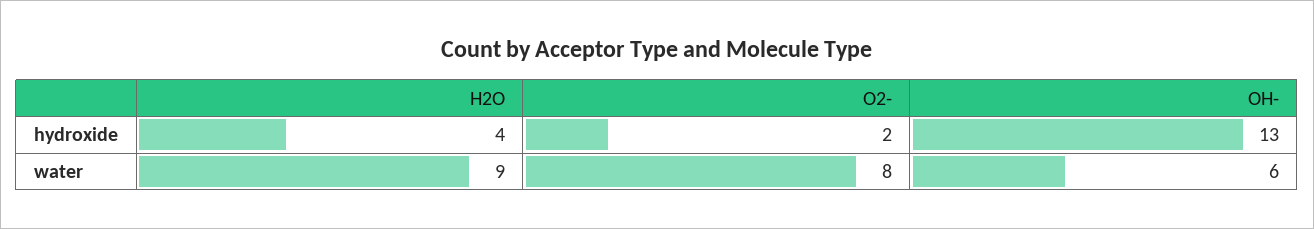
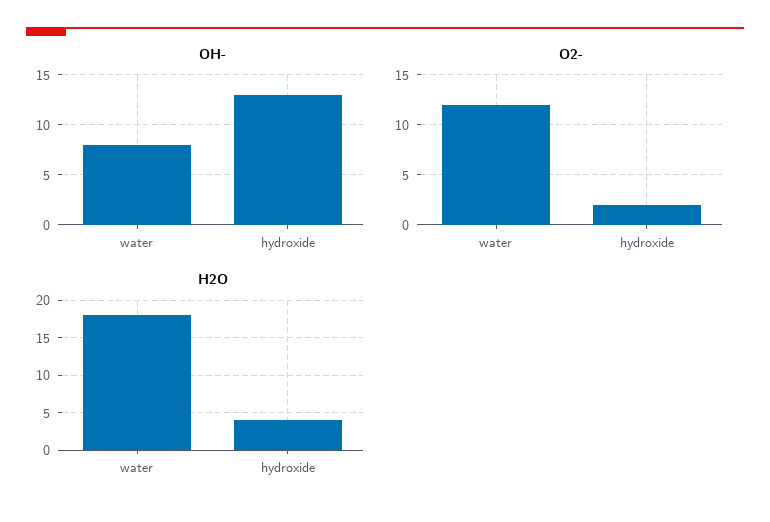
H2O, water: 9 -> 18
O2-, water: 8 -> 12
OH-, water: 6 -> 8

